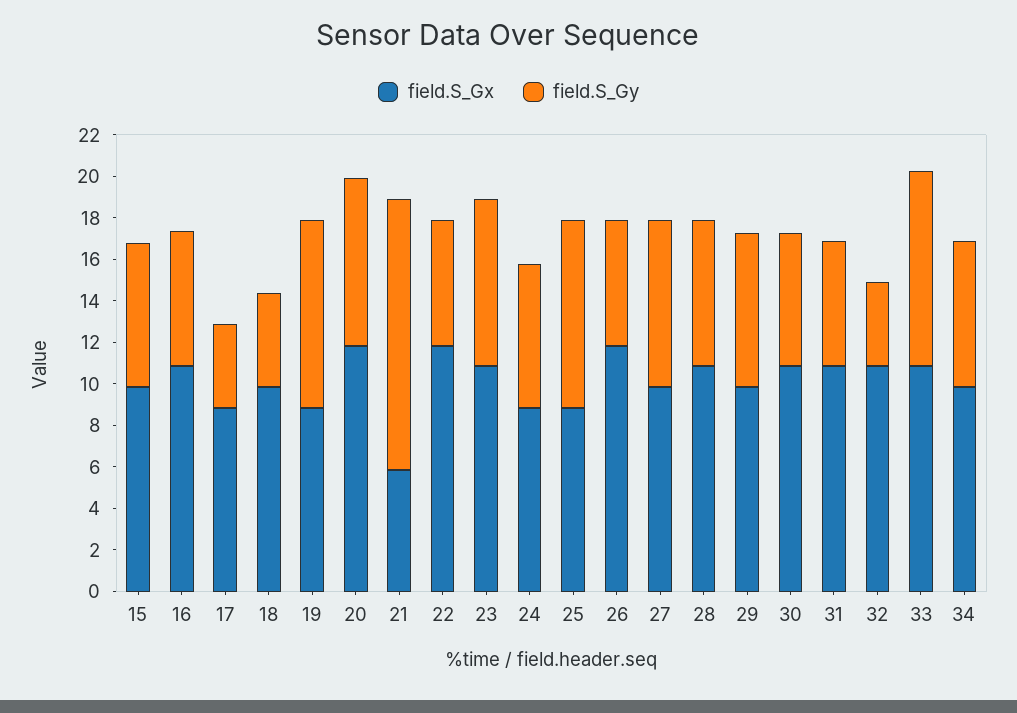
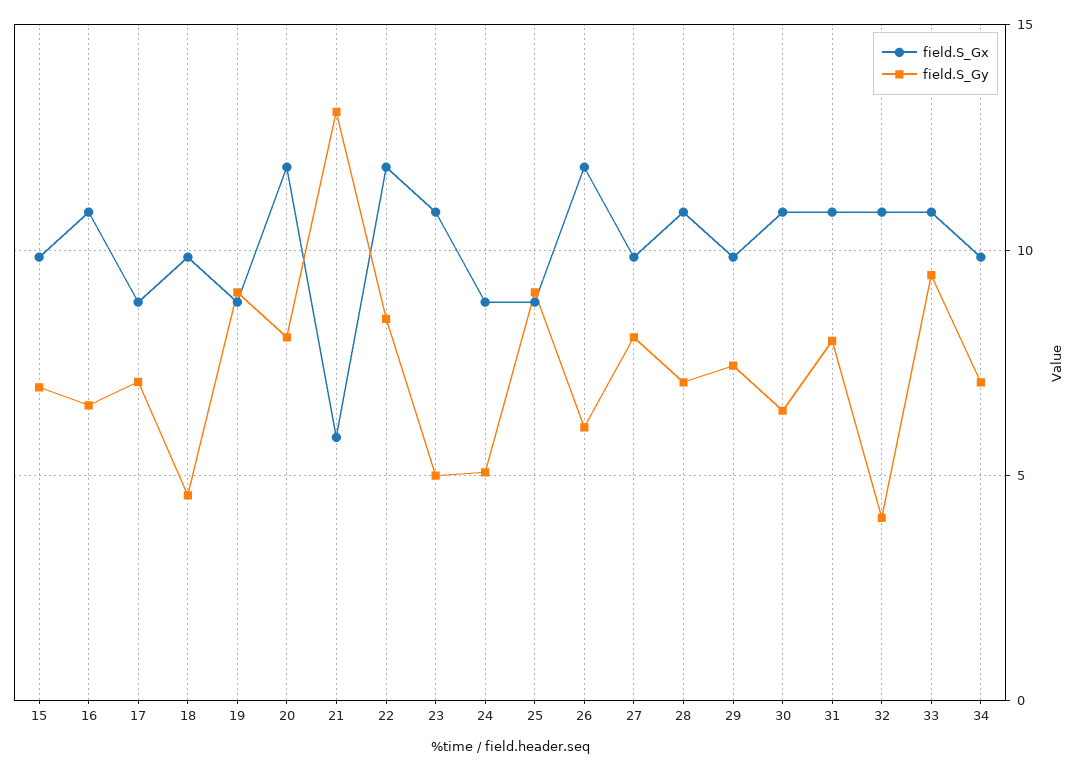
field.S_Gy, 17: 4 -> 7
field.S_Gy, 22: 6 -> 8.5
field.S_Gy, 23: 8 -> 5
field.S_Gy, 24: 7 -> 5
field.S_Gy, 31: 6 -> 8

